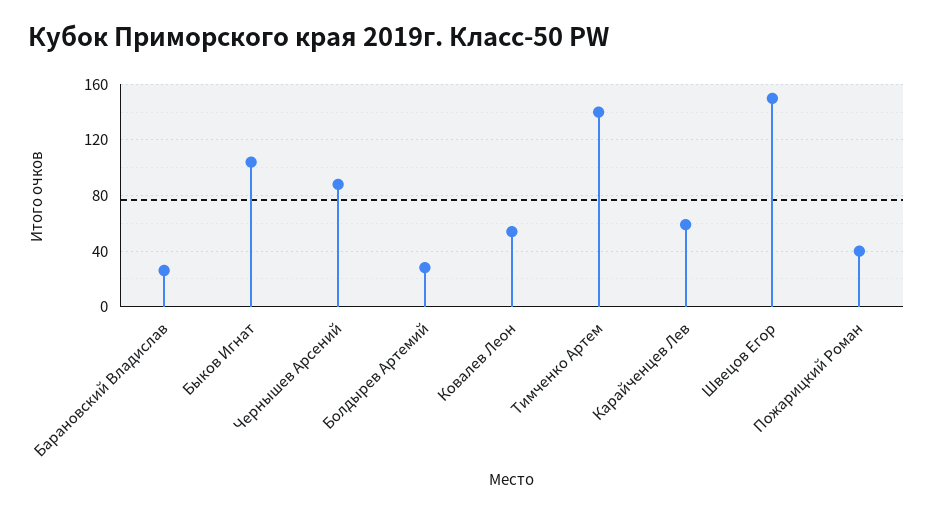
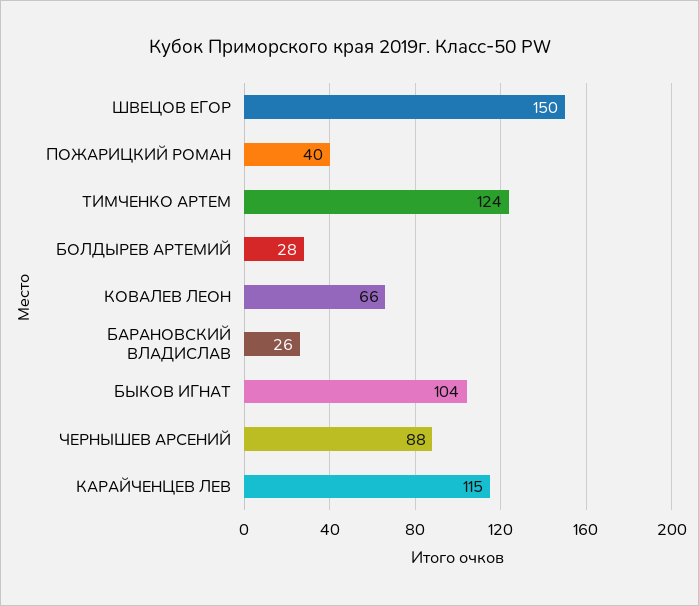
Ковалев Леон: 55 -> 66
Тимченко Артем: 140 -> 124
Карайченцев Лев: 60 -> 115

